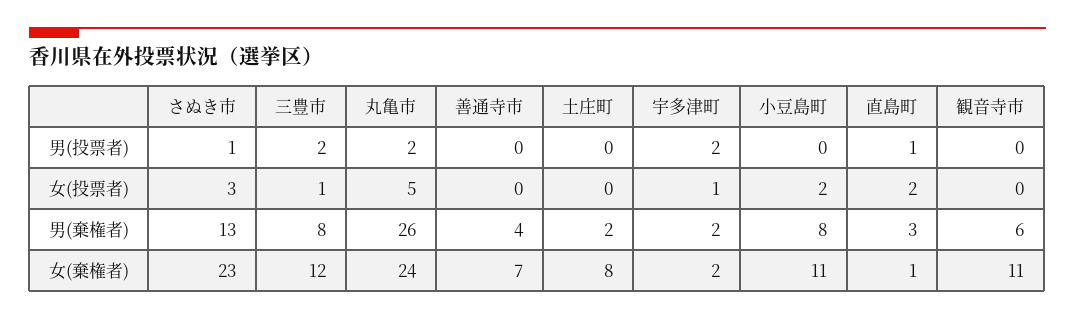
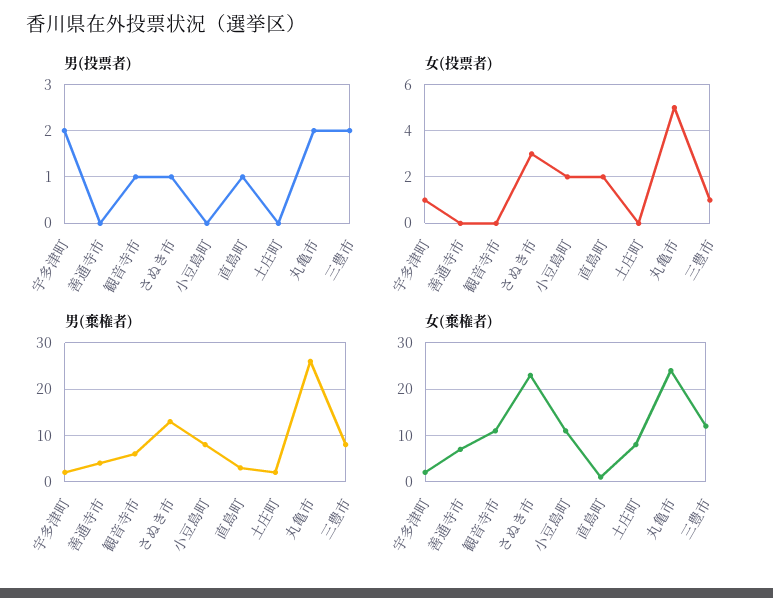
男(投票者), 観音寺市: 0 -> 1

